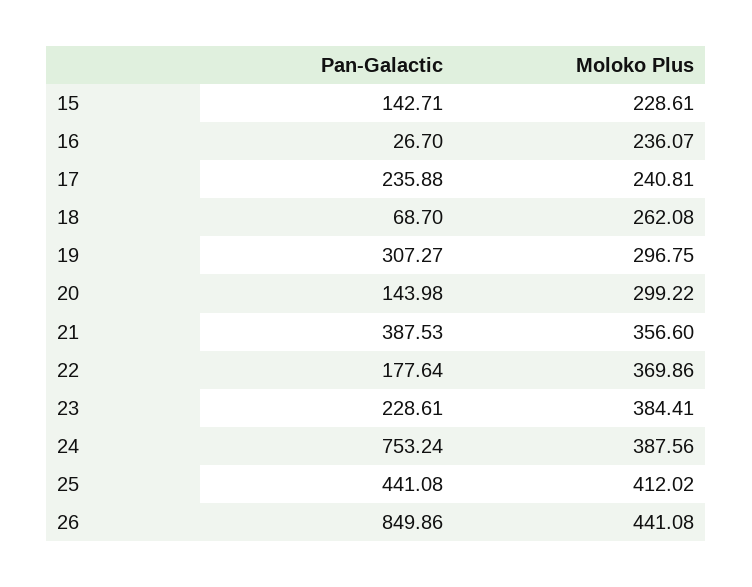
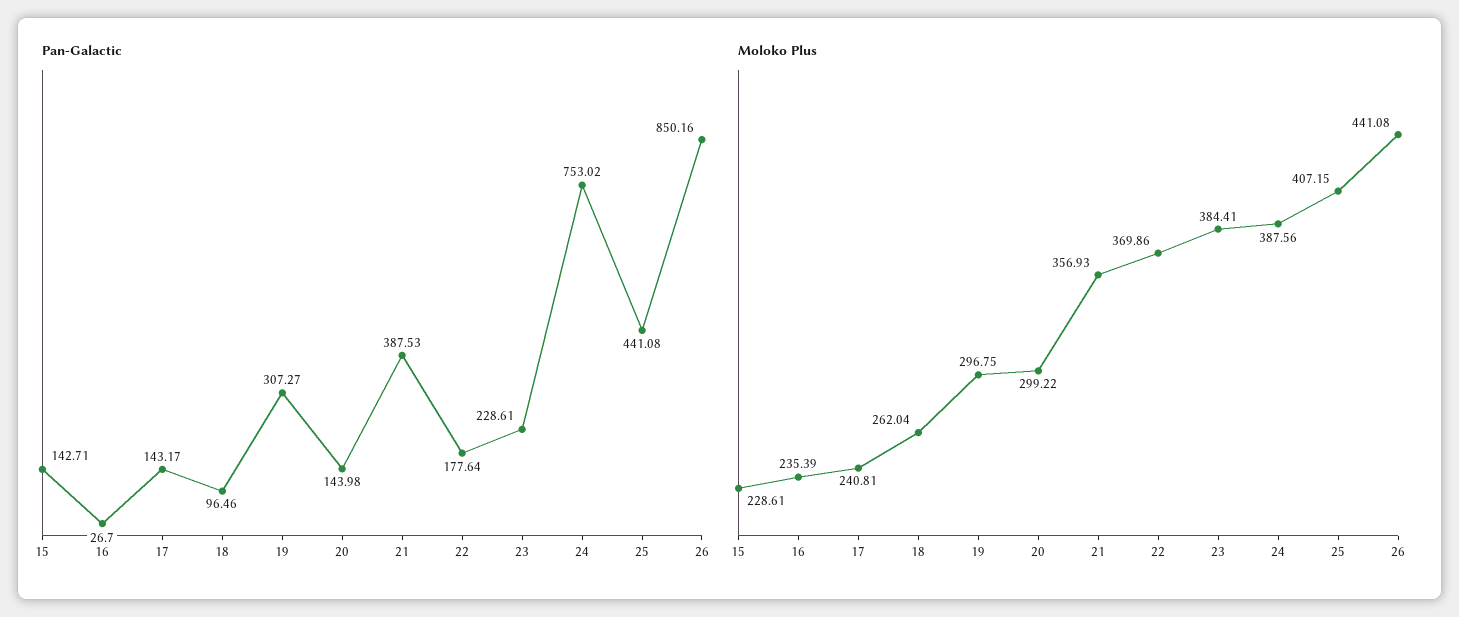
Moloko Plus, 16: 236.07 -> 235.39
Pan-Galactic, 17: 235.88 -> 143.17
Pan-Galactic, 18: 68.7 -> 96.46
Moloko Plus, 18: 262.08 -> 262.04
Moloko Plus, 21: 356.6 -> 356.93
Pan-Galactic, 24: 753.24 -> 753.02
Moloko Plus, 25: 412.02 -> 407.15
Pan-Galactic, 26: 849.86 -> 850.16

